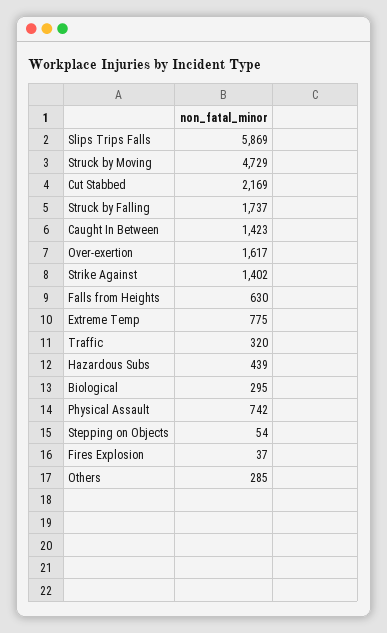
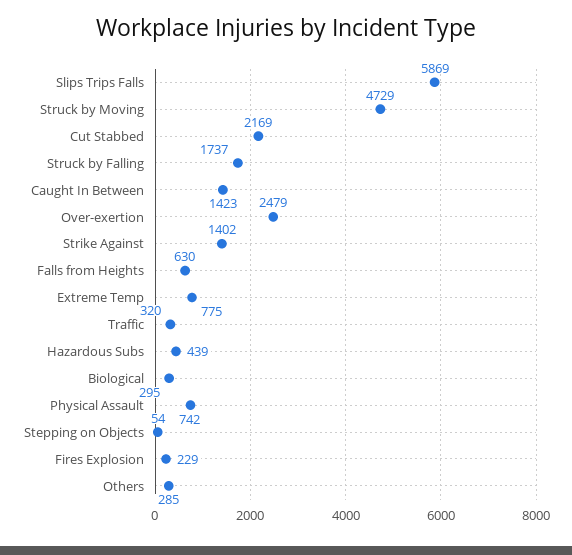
Over-exertion: 1617 -> 2479
Fires Explosion: 37 -> 229

